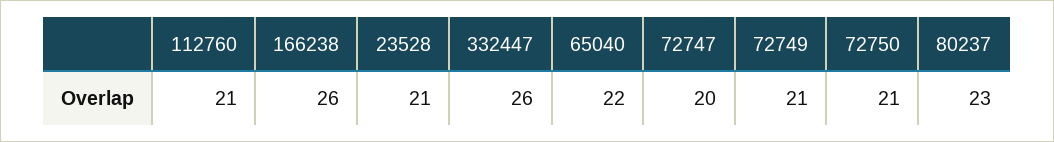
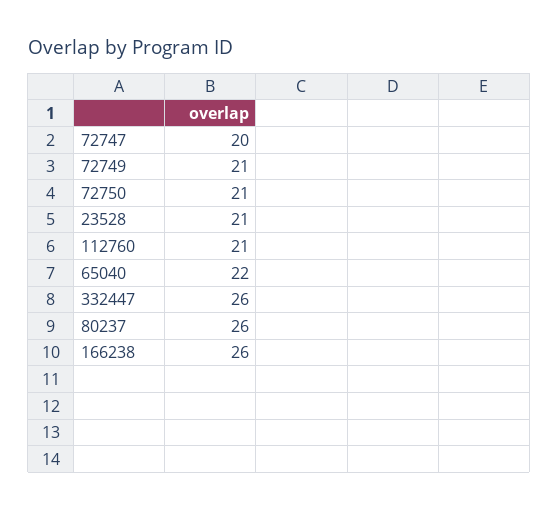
80237: 23 -> 26

